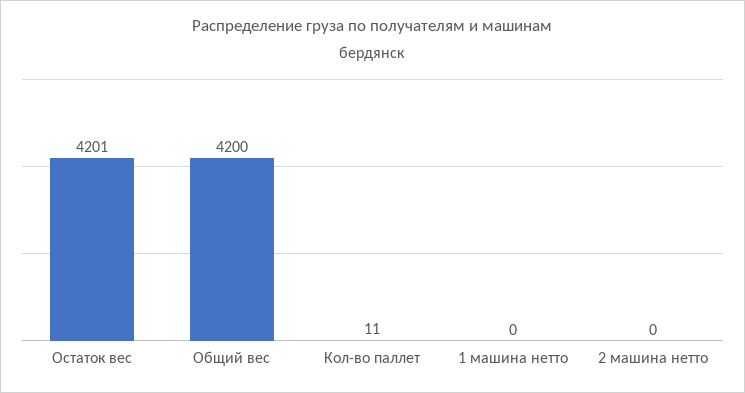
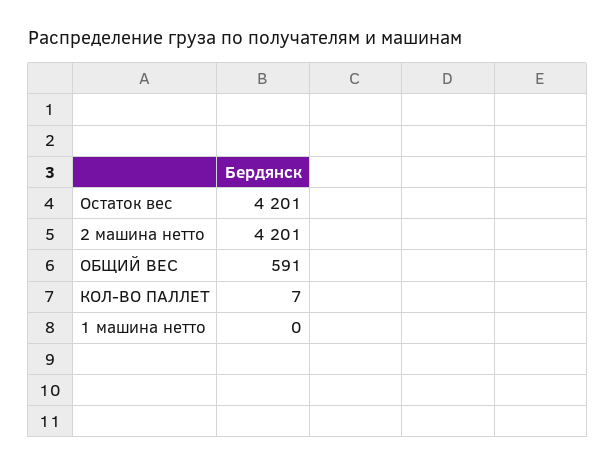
Общий вес: 4200 -> 591
Кол-во паллет: 11 -> 7
2 машина нетто: 0 -> 4201

